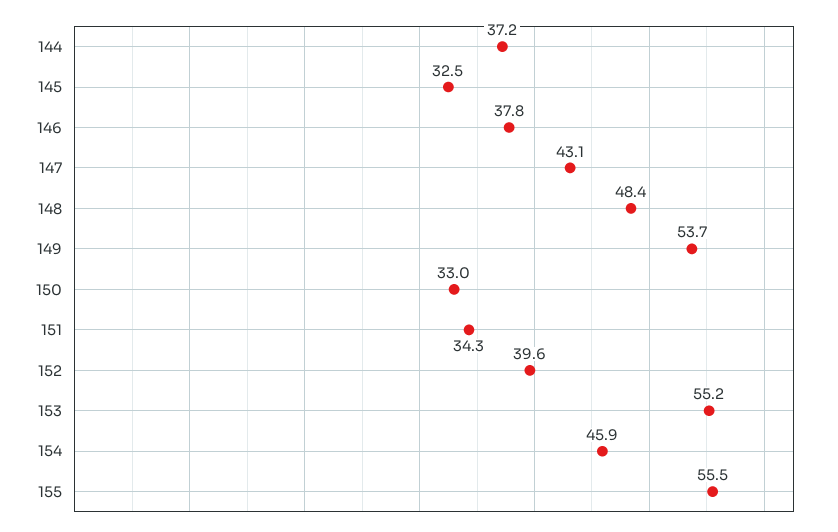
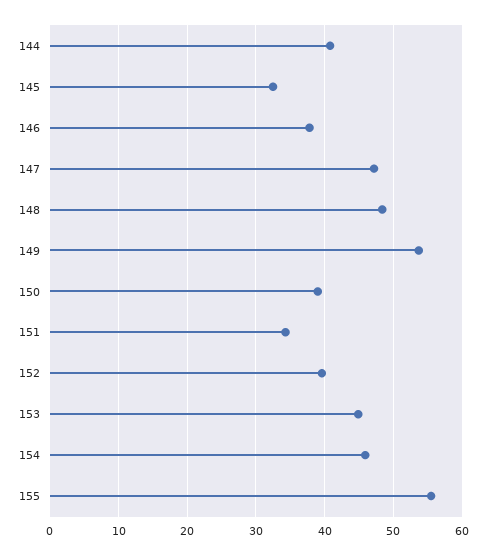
144: 37.2 -> 41
147: 43.1 -> 47
150: 33 -> 39
153: 55.2 -> 45

